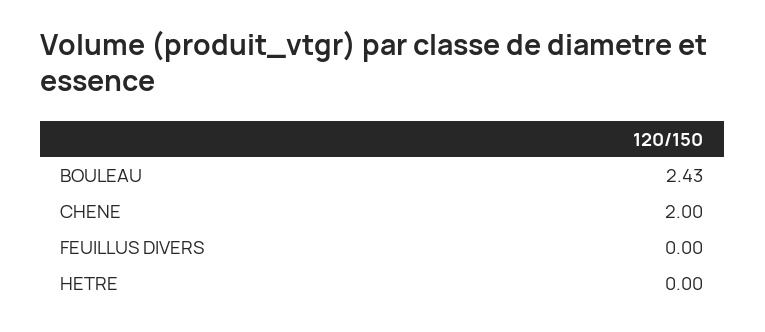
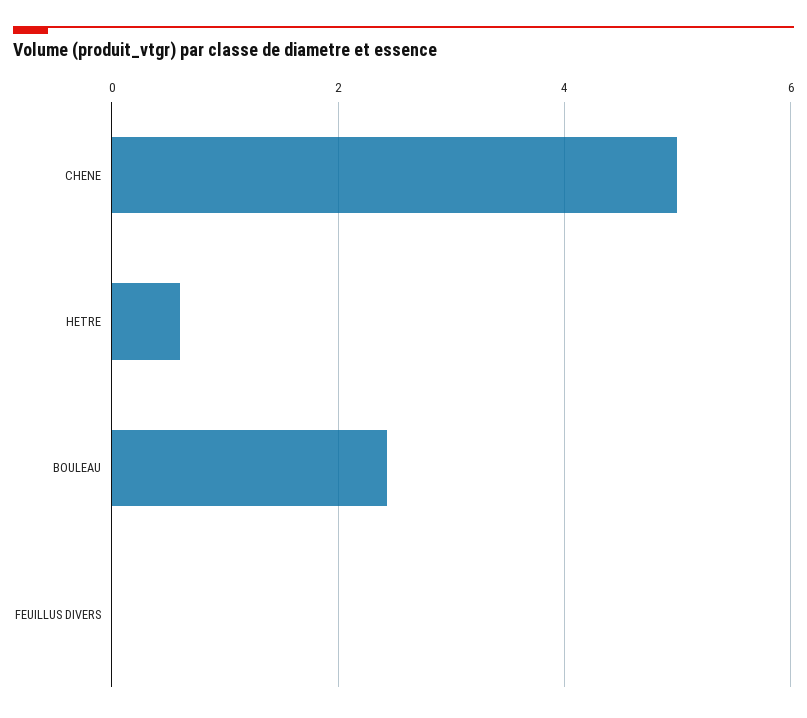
CHENE: 2 -> 5
HETRE: 0 -> 0.6

